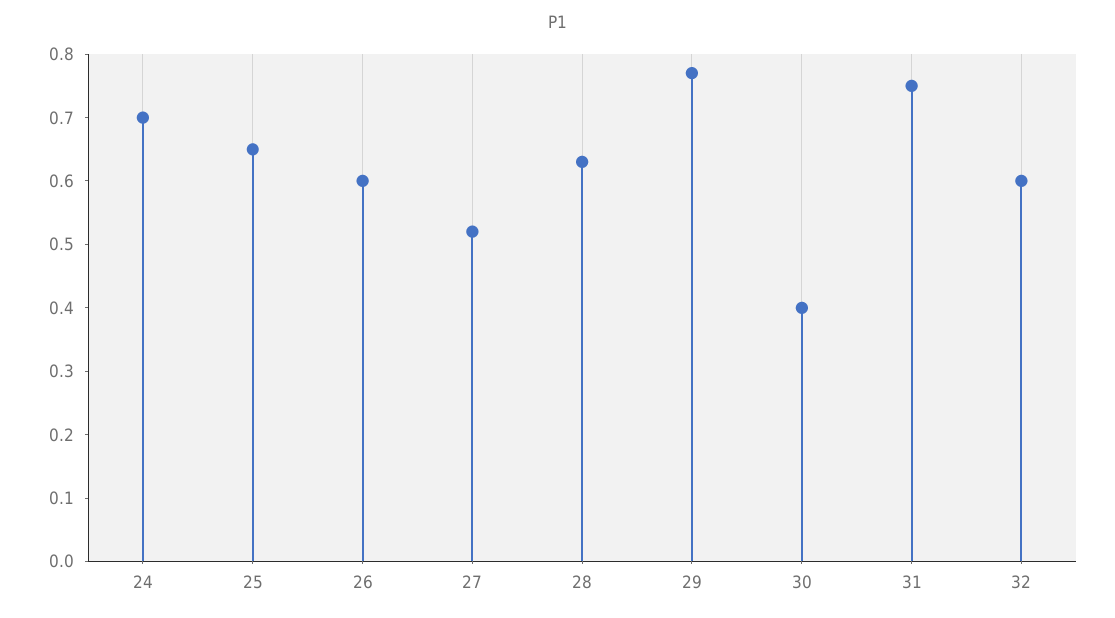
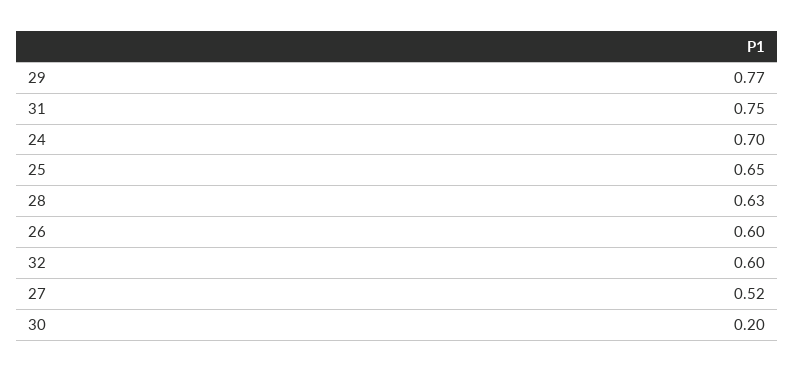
30: 0.4 -> 0.2

